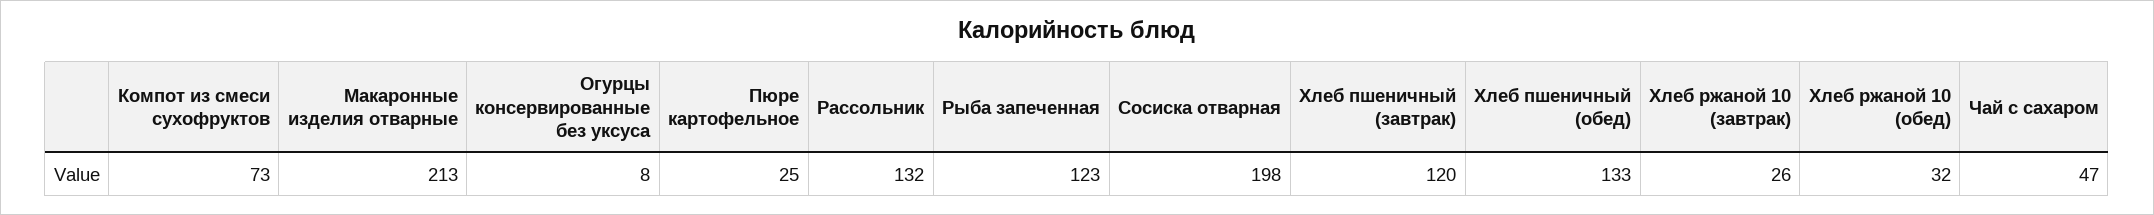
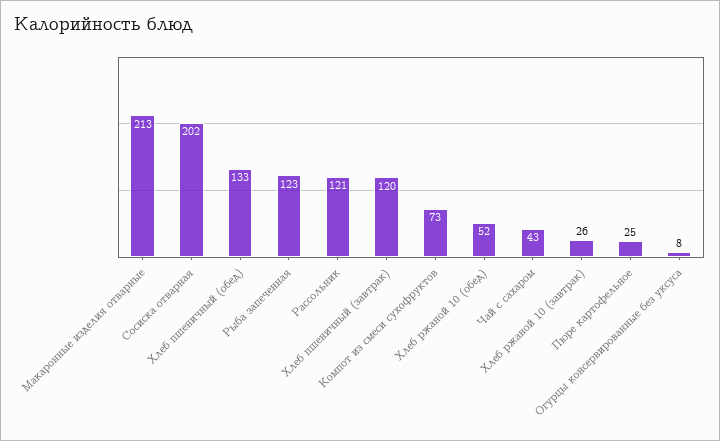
Рассольник: 132 -> 121
Сосиска отварная: 198 -> 202
Хлеб ржаной 10 (обед): 32 -> 52
Чай с сахаром: 47 -> 43

